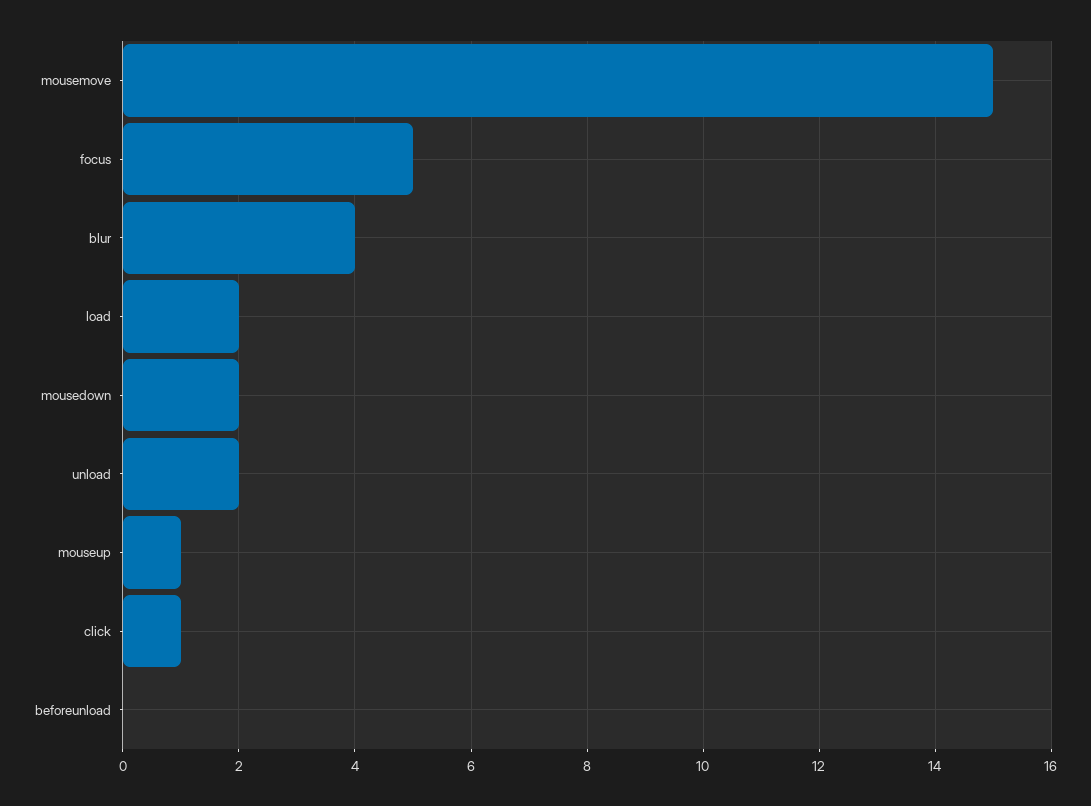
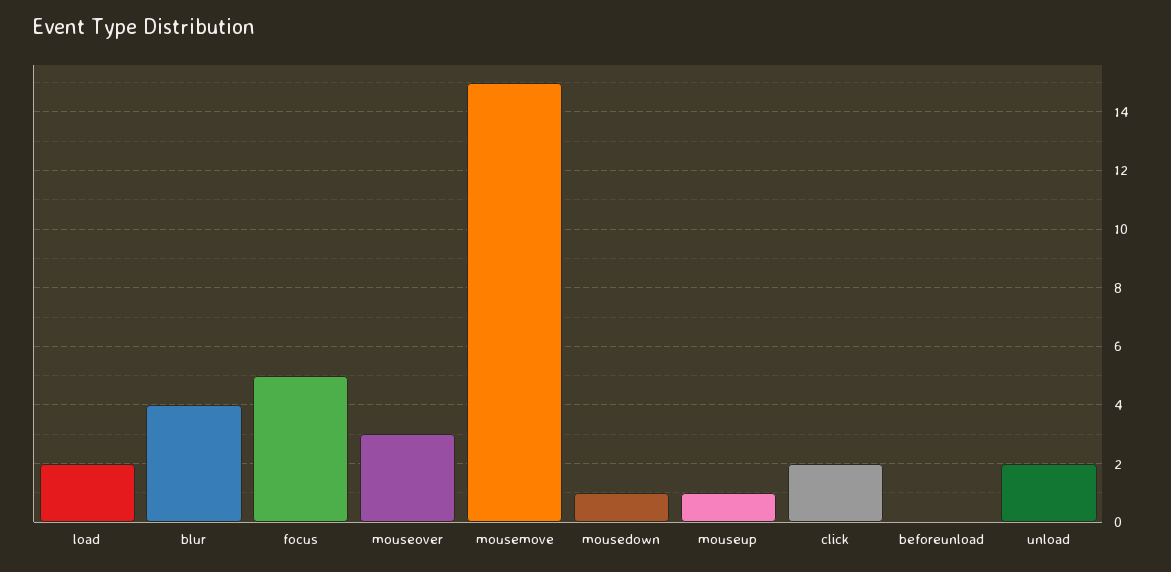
mousedown: 2 -> 1
click: 1 -> 2
mouseover: none -> 3

